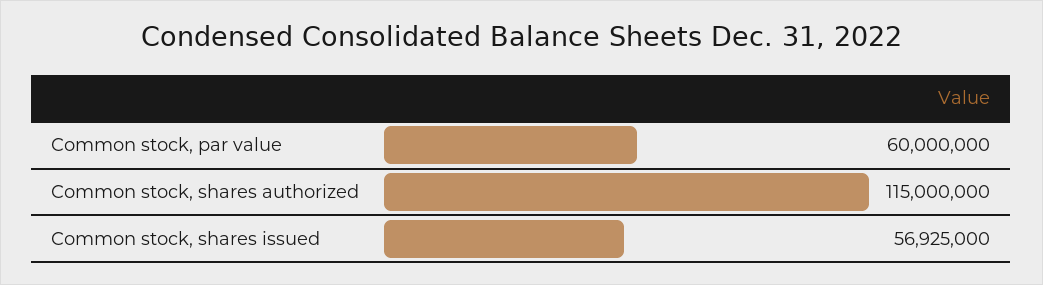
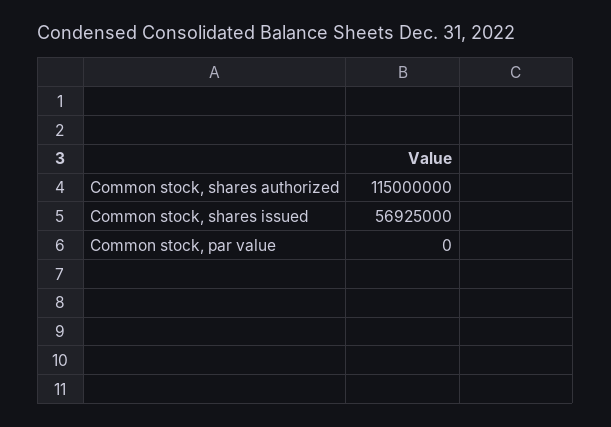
Common stock, par value: 60000000 -> 0

